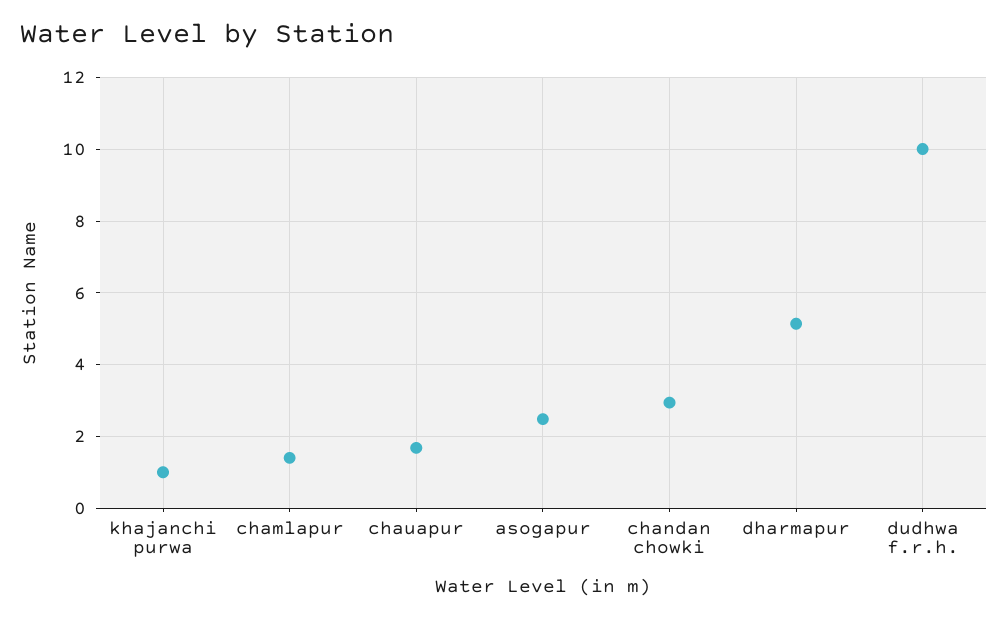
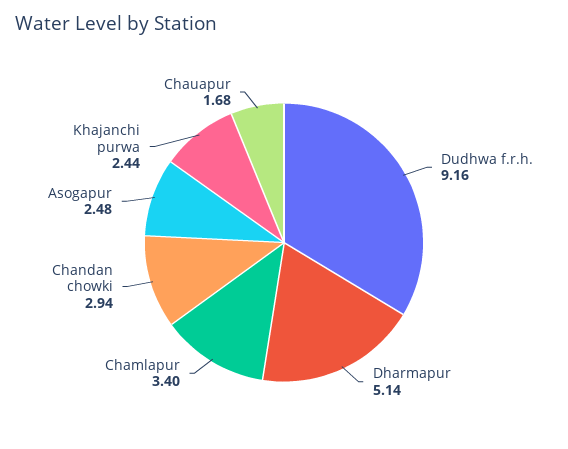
khajanchi purwa: 1 -> 2.44
chamlapur: 1.4 -> 3.4
dudhwa f.r.h.: 10 -> 9.16

